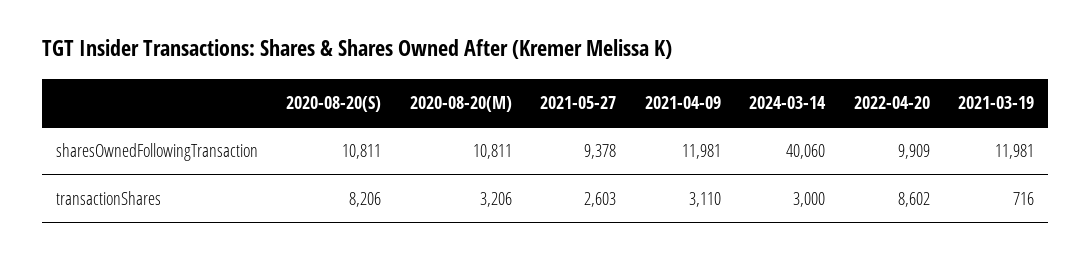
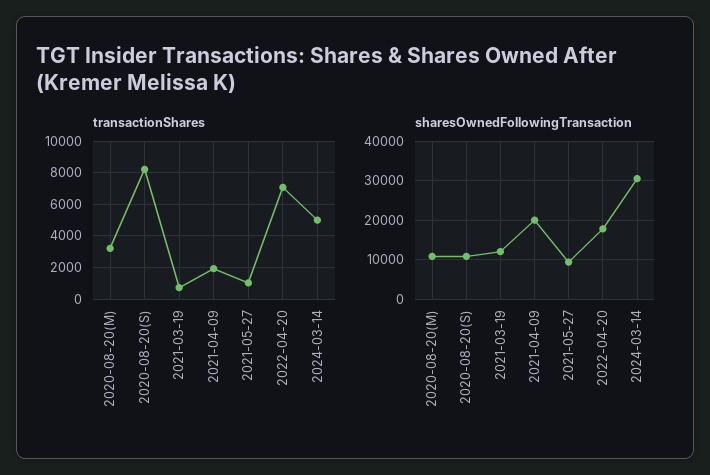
sharesOwnedFollowingTransaction, 2021-04-09: 11981 -> 20000
sharesOwnedFollowingTransaction, 2024-03-14: 40060 -> 30000
sharesOwnedFollowingTransaction, 2022-04-20: 9909 -> 18000
transactionShares, 2021-05-27: 2603 -> 1000
transactionShares, 2021-04-09: 3110 -> 2000
transactionShares, 2024-03-14: 3000 -> 5000
transactionShares, 2022-04-20: 8602 -> 7000

